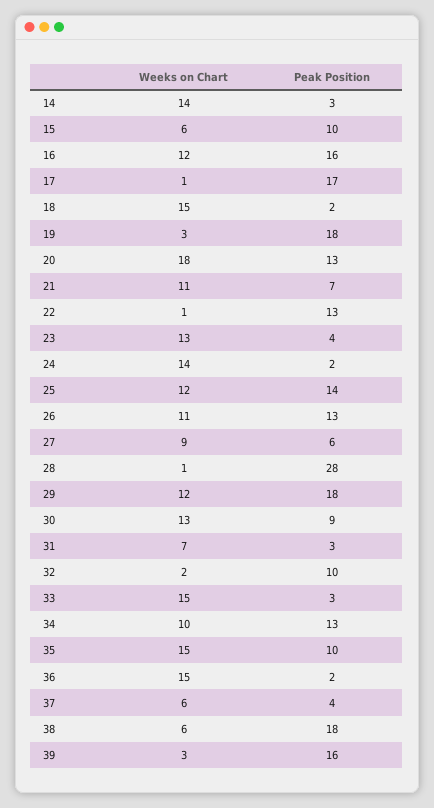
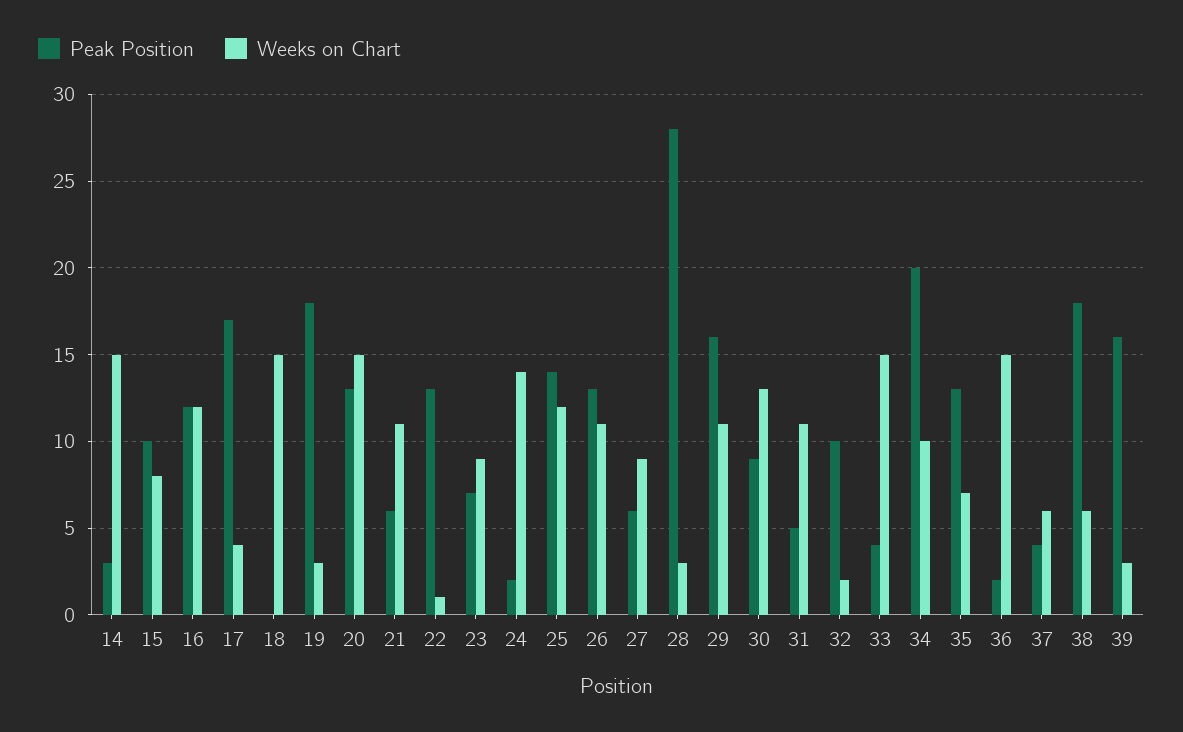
Weeks on Chart, 14: 14 -> 15
Weeks on Chart, 15: 6 -> 8
Peak Position, 16: 16 -> 12
Weeks on Chart, 17: 1 -> 4
Peak Position, 18: 2 -> 0
Weeks on Chart, 20: 18 -> 15
Peak Position, 21: 7 -> 6
Weeks on Chart, 23: 13 -> 9
Peak Position, 23: 4 -> 7
Weeks on Chart, 28: 1 -> 3
Weeks on Chart, 29: 12 -> 11
Peak Position, 29: 18 -> 16
Weeks on Chart, 31: 7 -> 11
Peak Position, 31: 3 -> 5
Peak Position, 33: 3 -> 4
Peak Position, 34: 13 -> 20
Weeks on Chart, 35: 15 -> 7
Peak Position, 35: 10 -> 13

